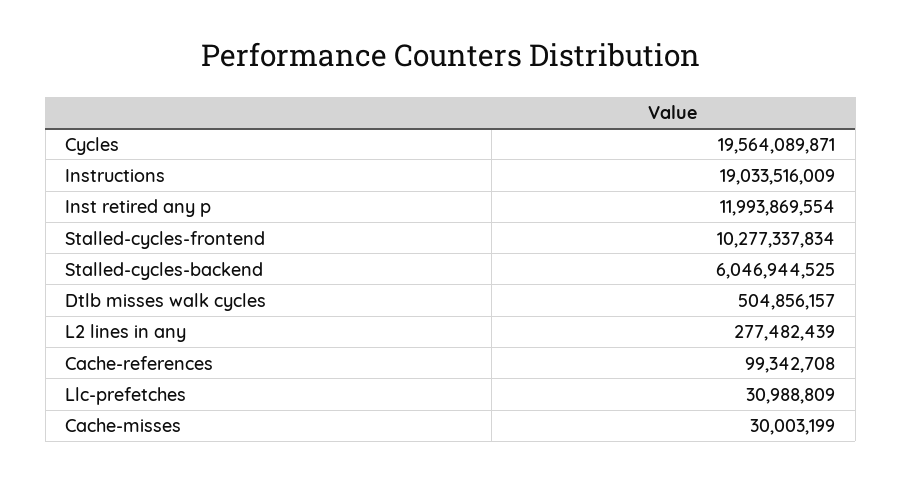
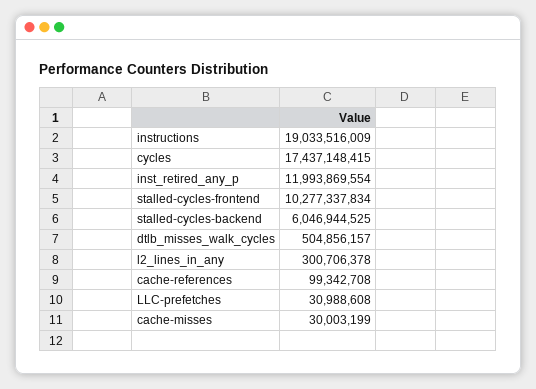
Cycles: 19564089871 -> 17437148415
L2 lines in any: 277482439 -> 300706378
Llc-prefetches: 30988809 -> 30988608

